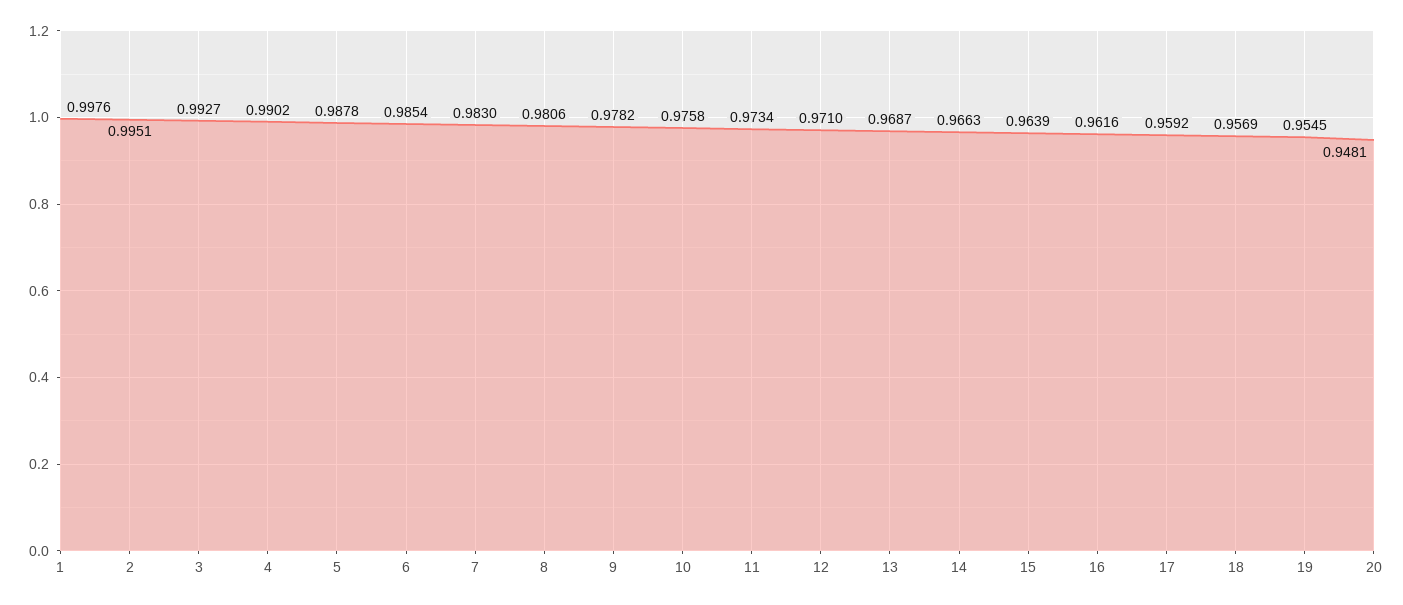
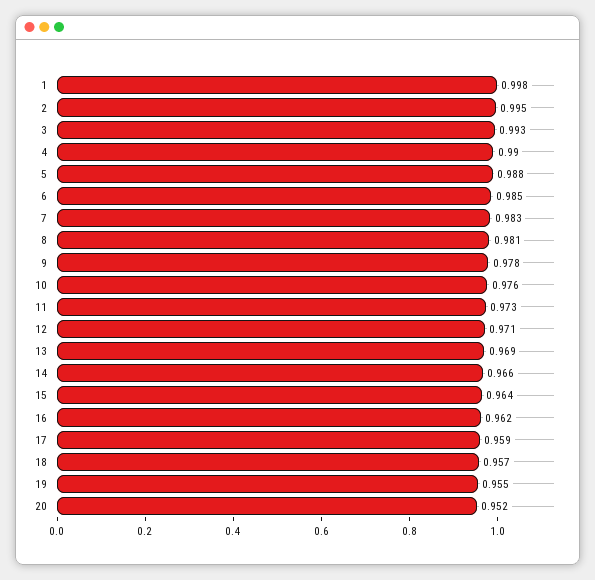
20: 0.9481 -> 0.952

